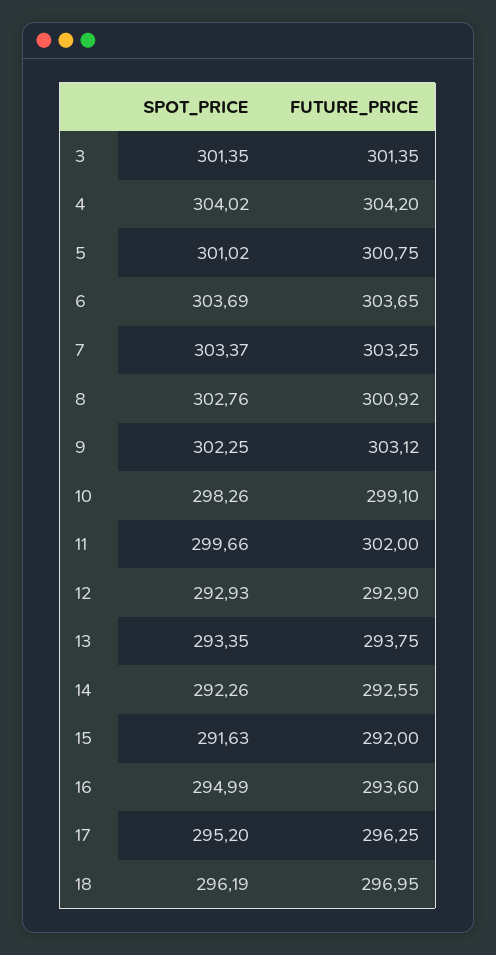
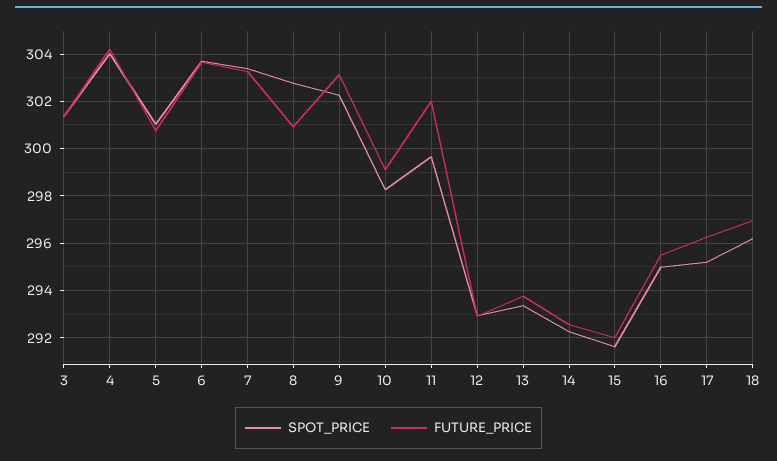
FUTURE_PRICE, 16: 293.6 -> 295.5

